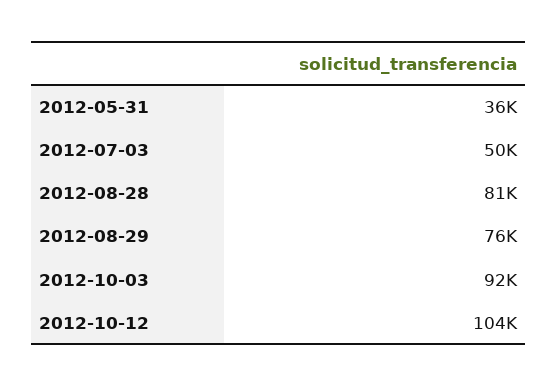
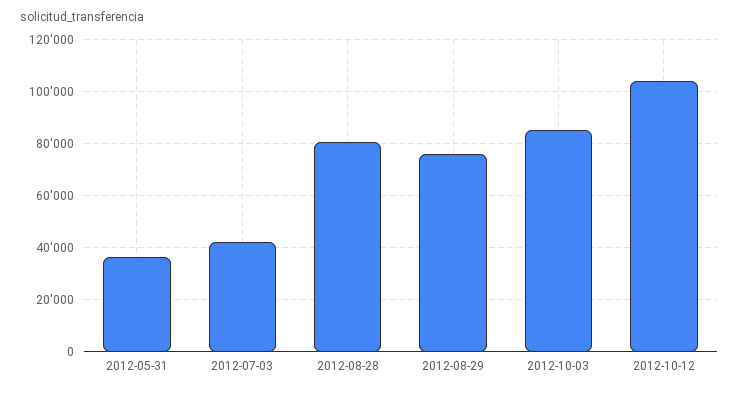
2012-07-03: 50000 -> 42500
2012-10-03: 92000 -> 85000

